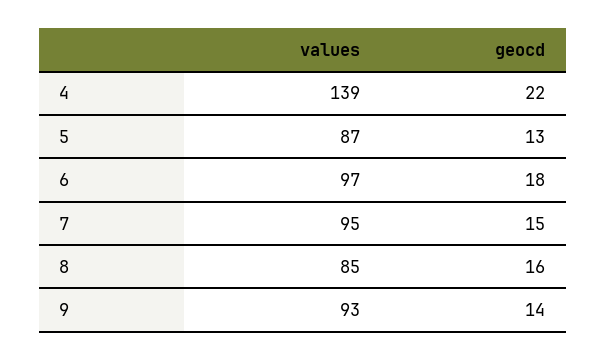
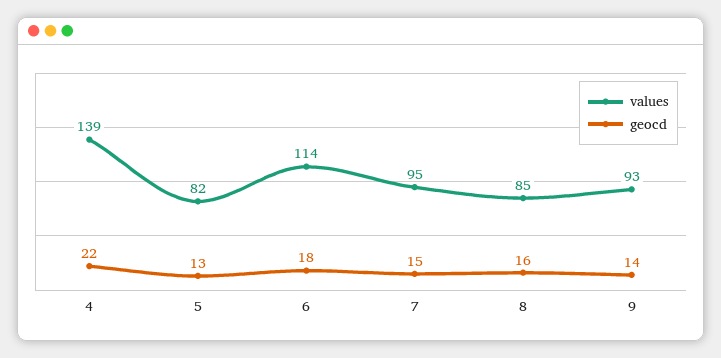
values, 5: 87 -> 82
values, 6: 97 -> 114

